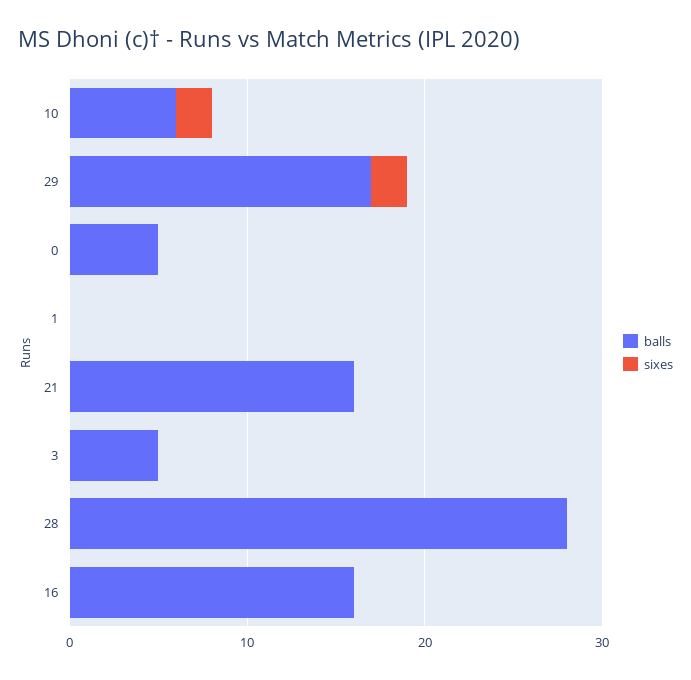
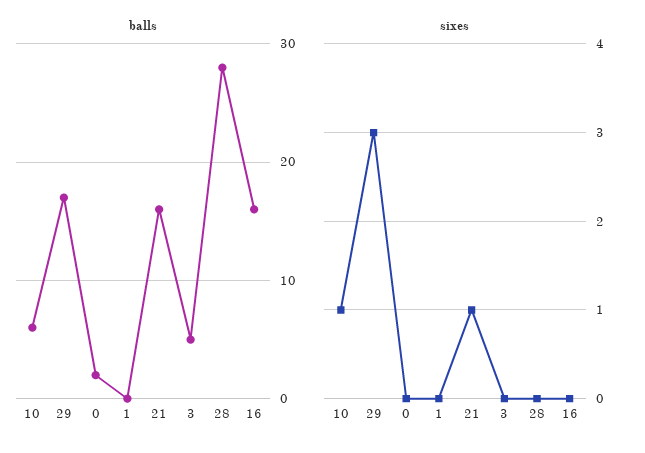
sixes, 10: 2 -> 1
sixes, 29: 2 -> 3
balls, 0: 5 -> 2
sixes, 21: 0 -> 1

